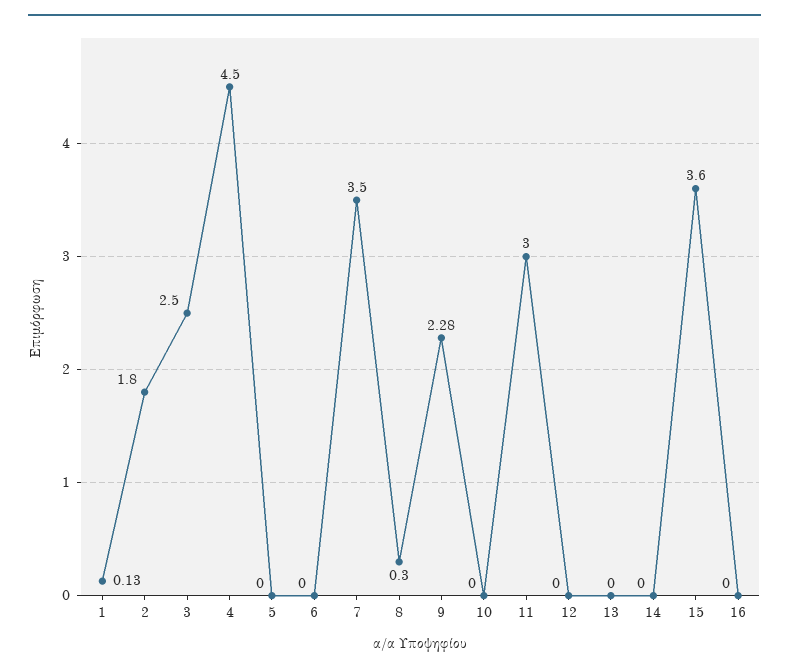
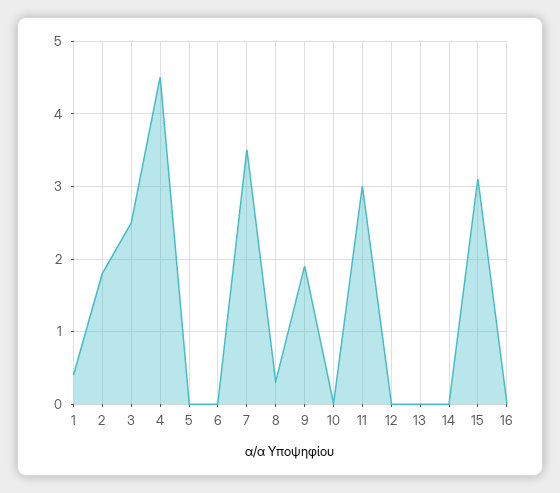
1: 0.13 -> 0.4
9: 2.28 -> 1.9
15: 3.6 -> 3.1

